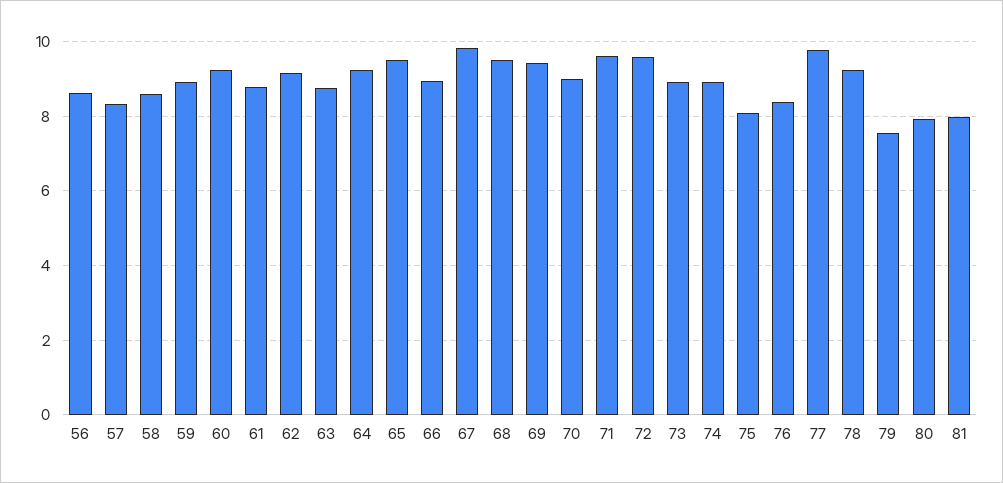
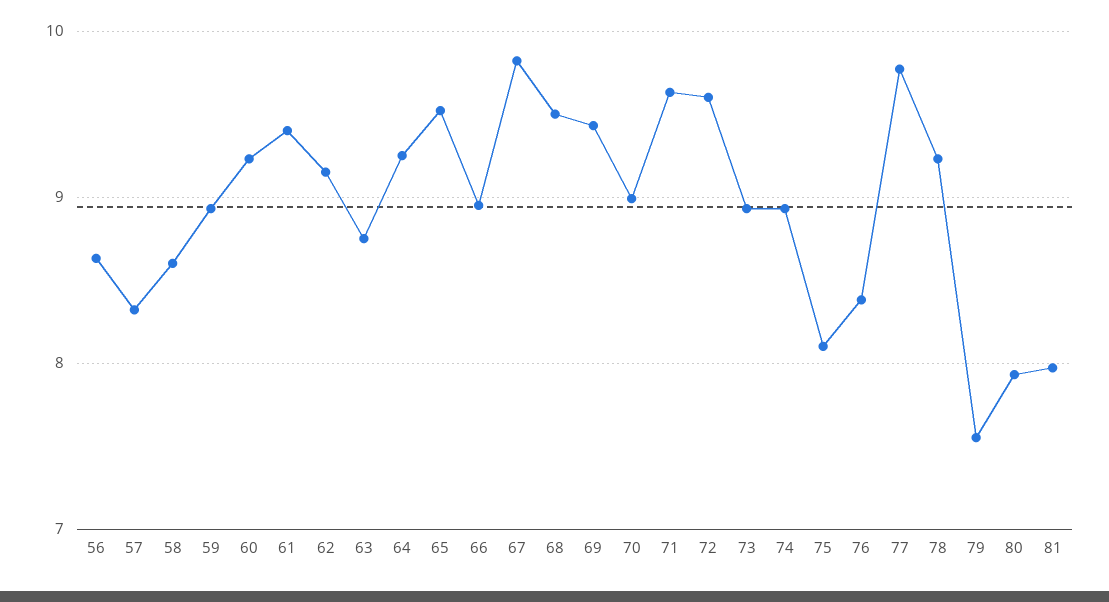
61: 8.8 -> 9.4

